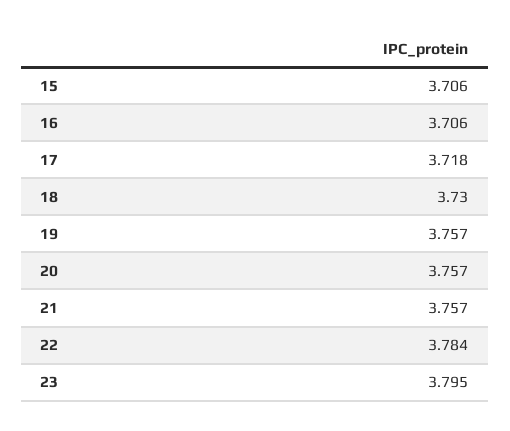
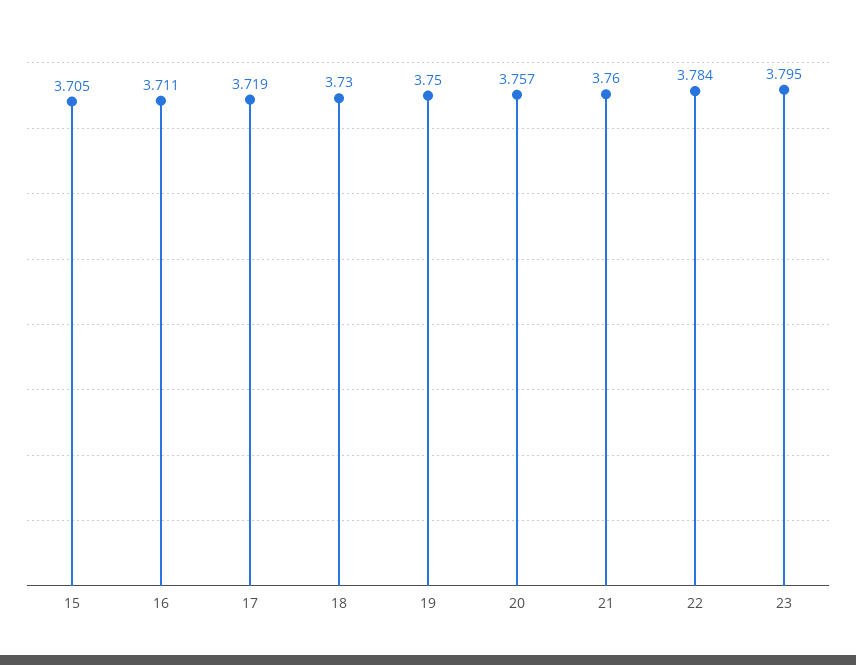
15: 3.706 -> 3.705
16: 3.706 -> 3.711
17: 3.718 -> 3.719
19: 3.757 -> 3.75
21: 3.757 -> 3.76

